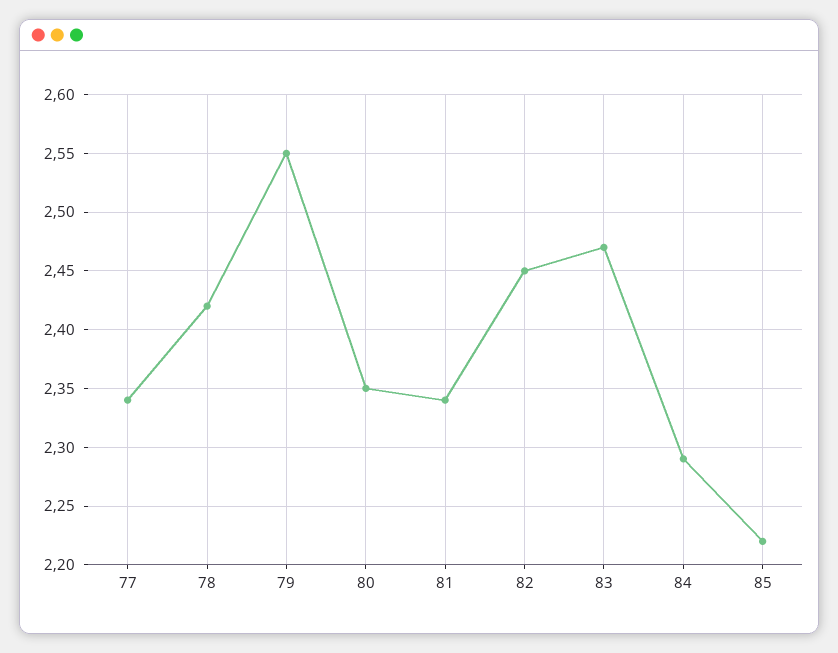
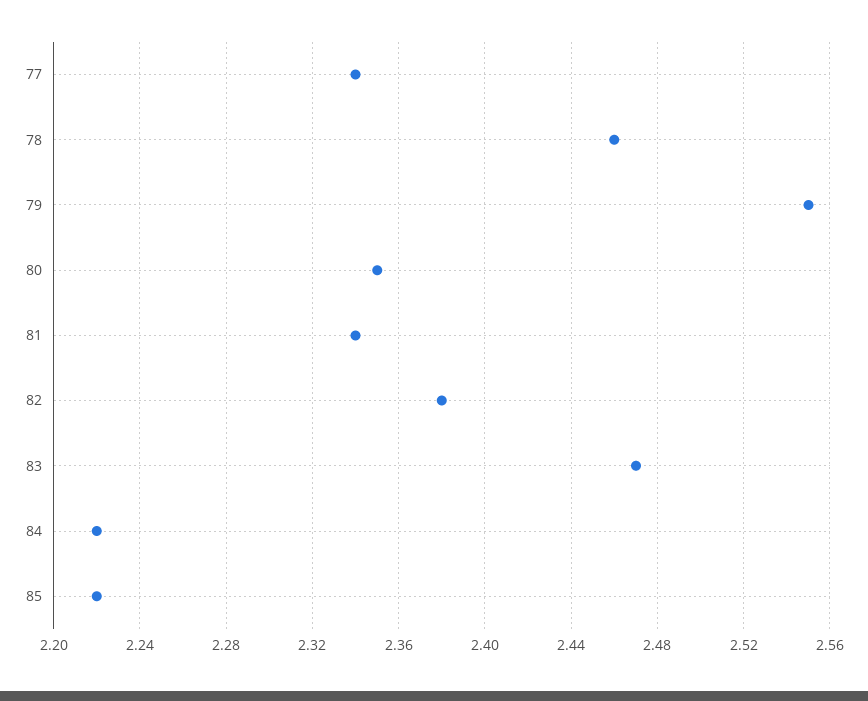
78: 2.42 -> 2.46
82: 2.45 -> 2.38
84: 2.29 -> 2.22

